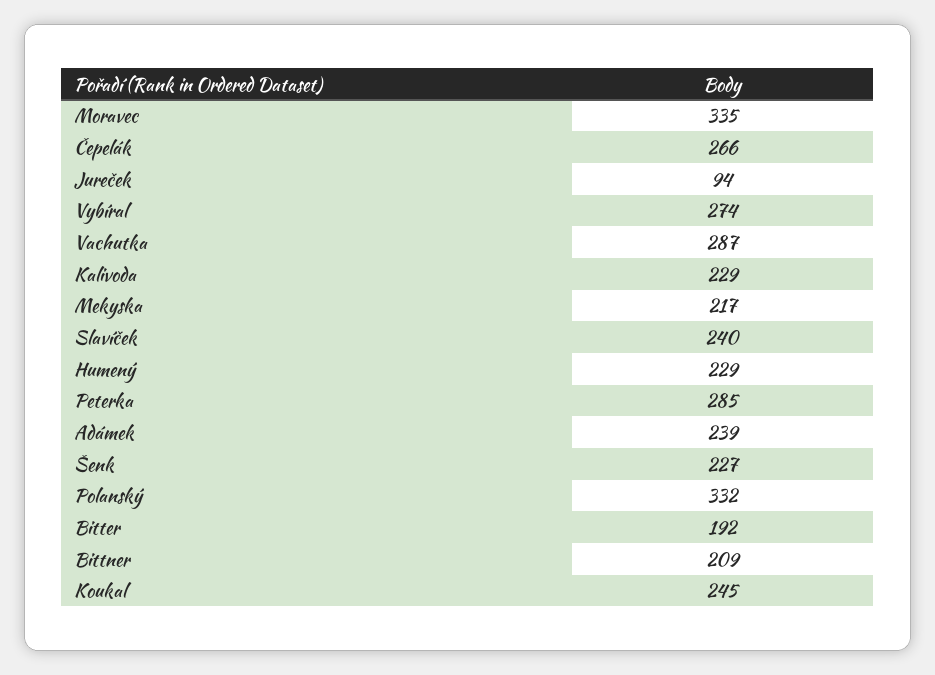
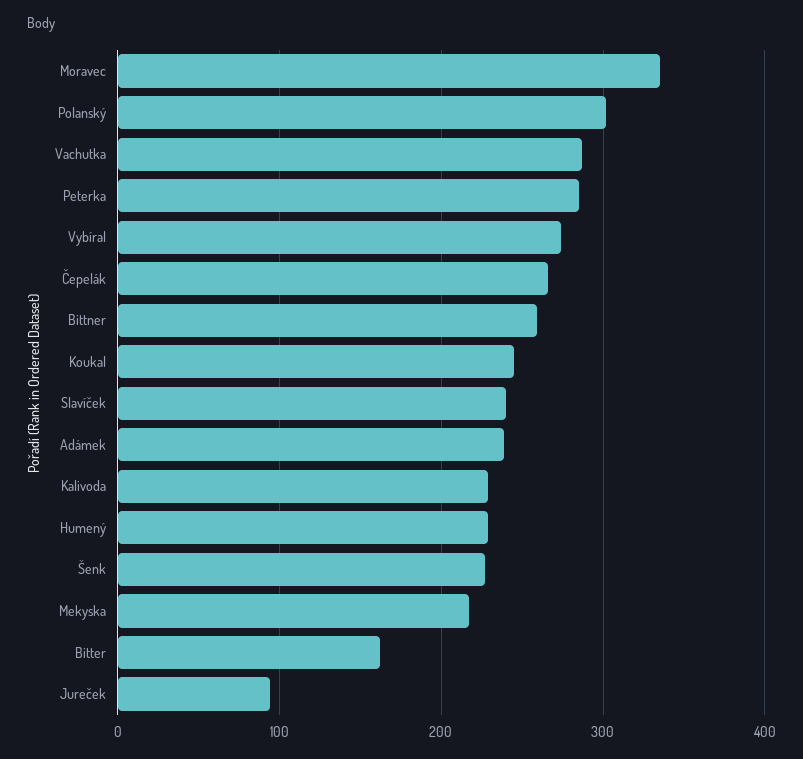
Polanský: 332 -> 300
Bitter: 192 -> 160
Bittner: 209 -> 260

